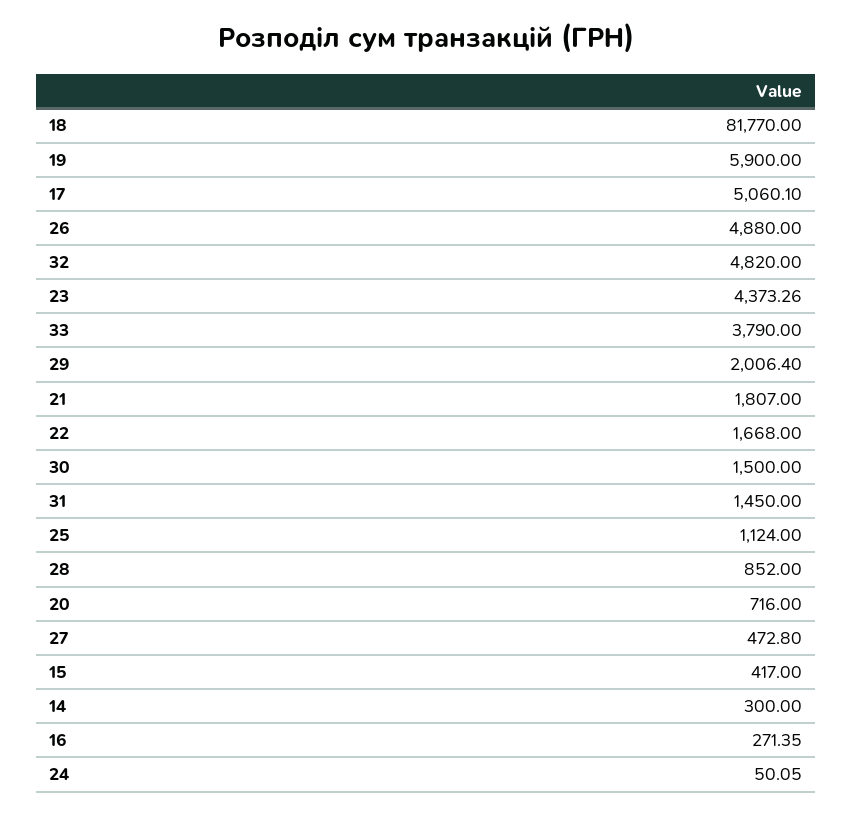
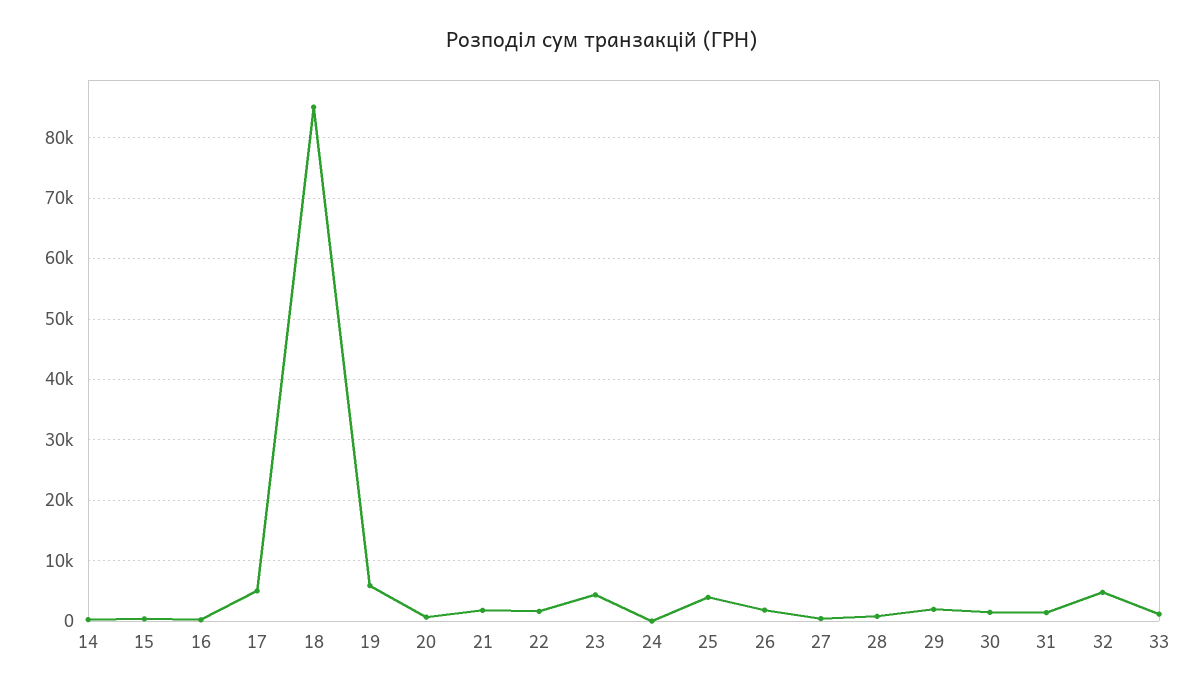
18: 81770 -> 85000
26: 4880 -> 2000
33: 3790 -> 1000
25: 1124 -> 4000

